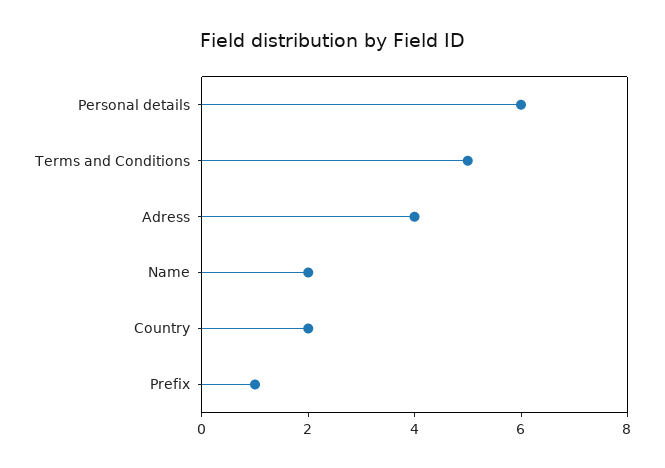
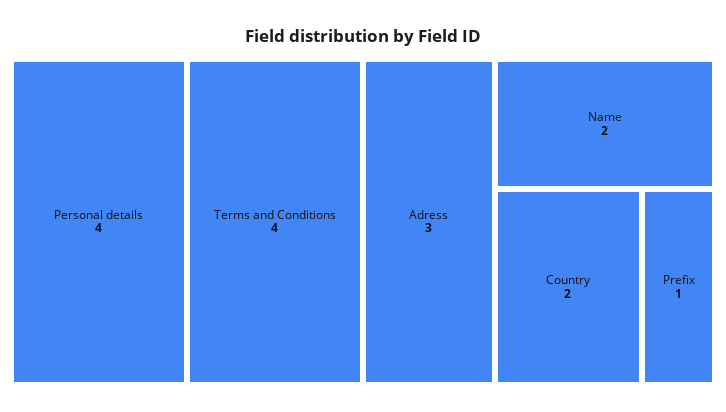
Personal details: 6 -> 4
Terms and Conditions: 5 -> 4
Adress: 4 -> 3

